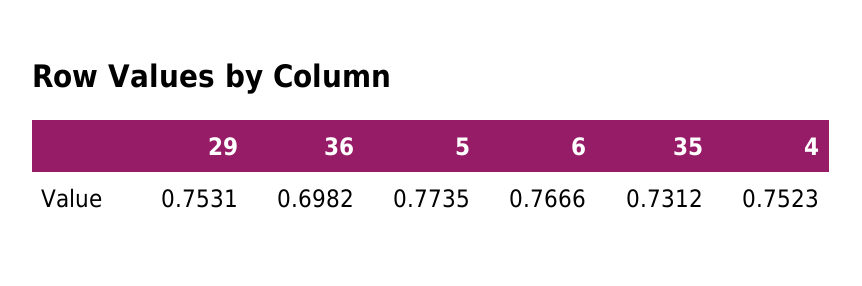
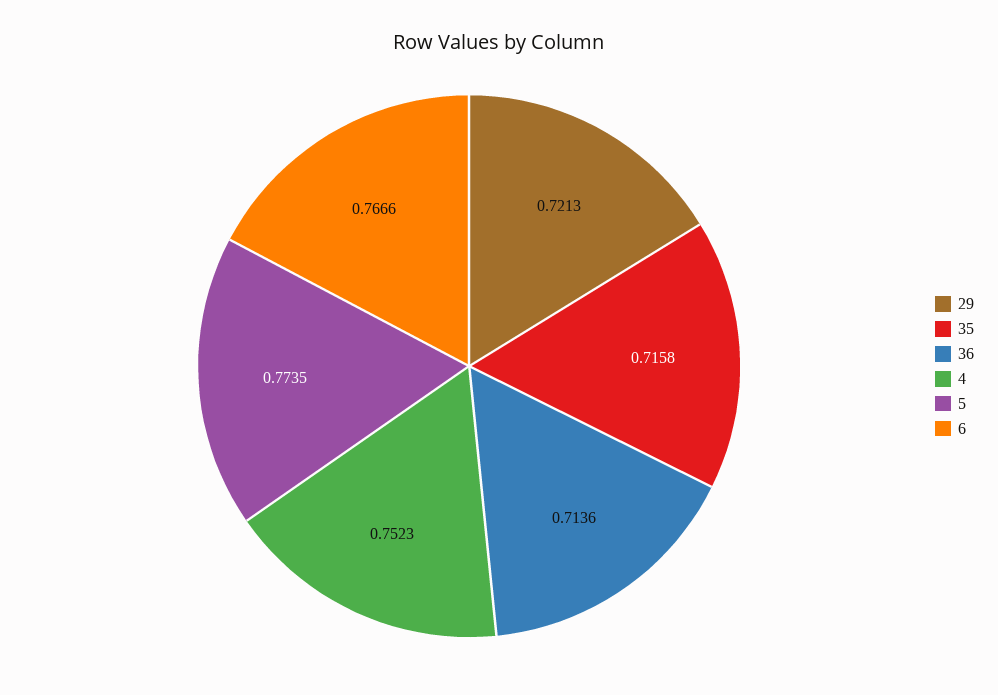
29: 0.7531 -> 0.7213
36: 0.6982 -> 0.7136
35: 0.7312 -> 0.7158

